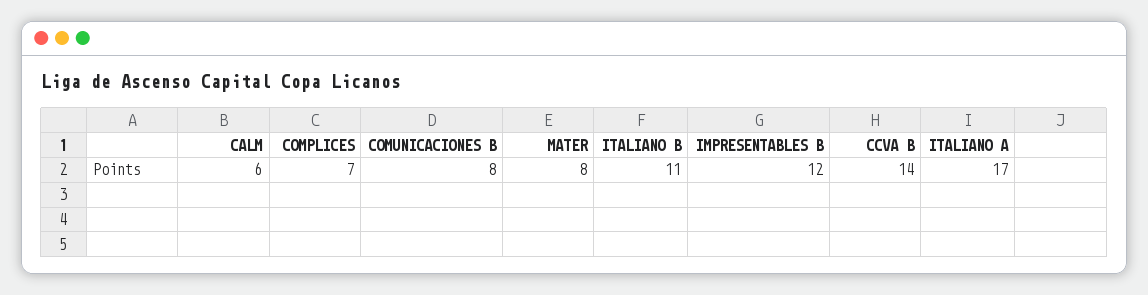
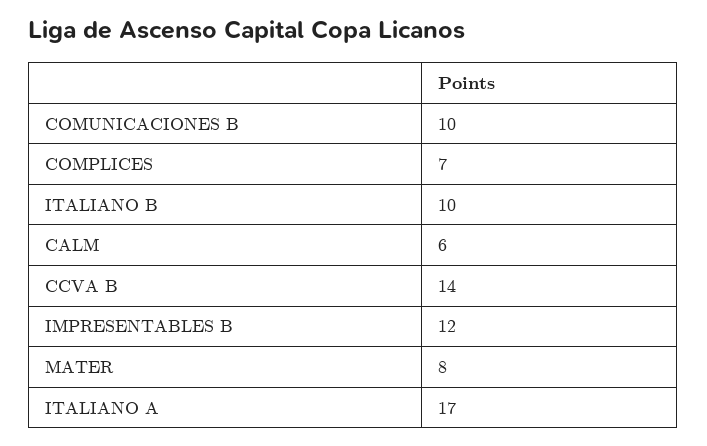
COMUNICACIONES B: 8 -> 10
ITALIANO B: 11 -> 10

